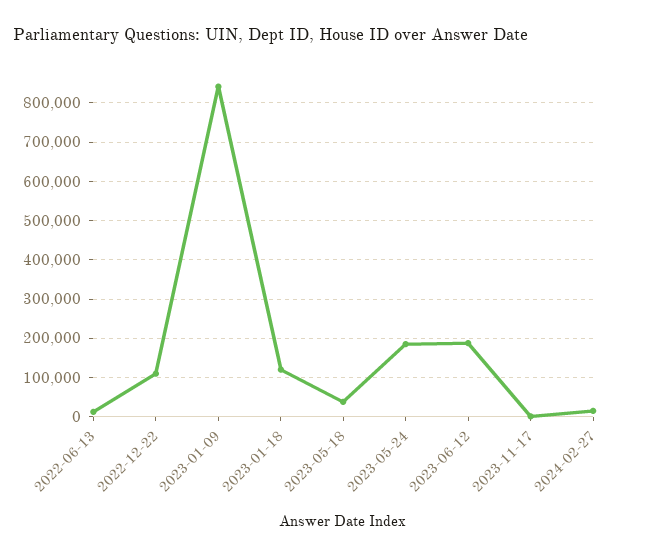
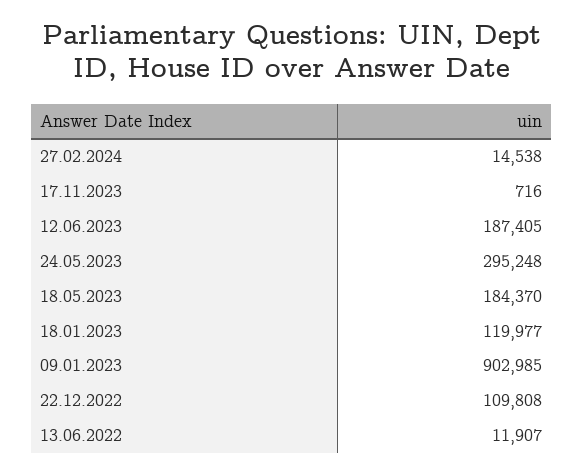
2023-01-09: 840000 -> 902985
2023-05-18: 40000 -> 184370
2023-05-24: 180000 -> 295248

